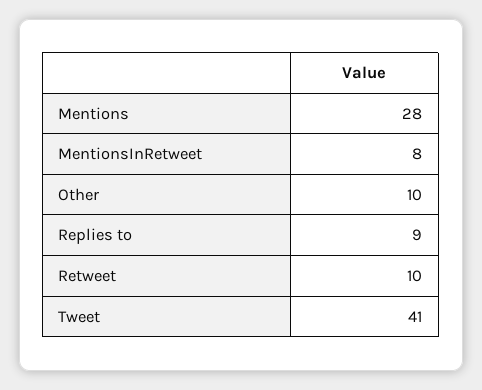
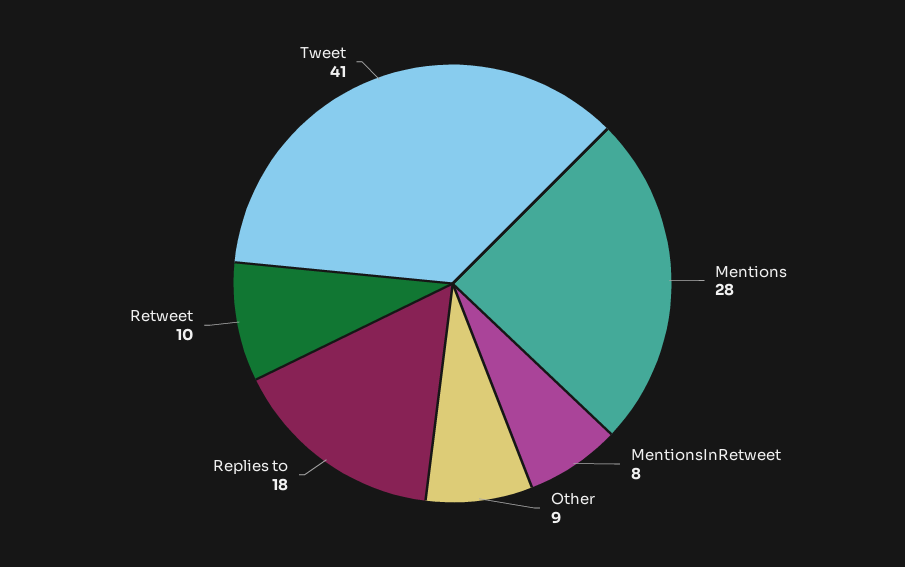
Other: 10 -> 9
Replies to: 9 -> 18

